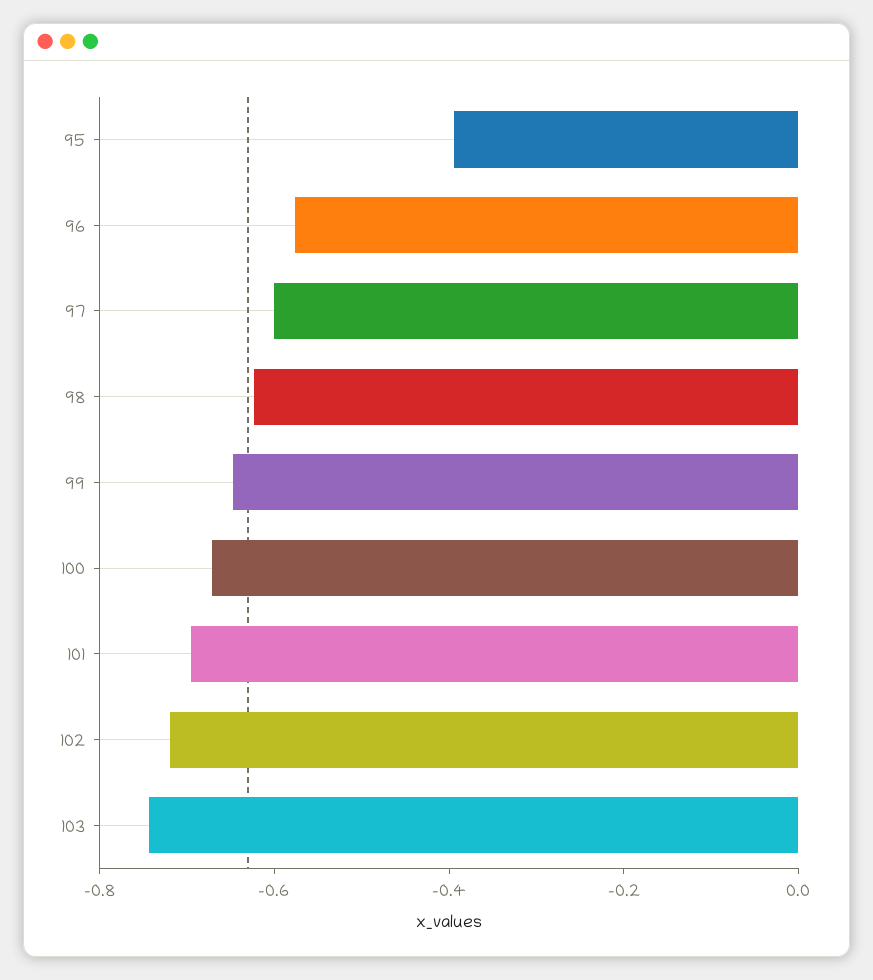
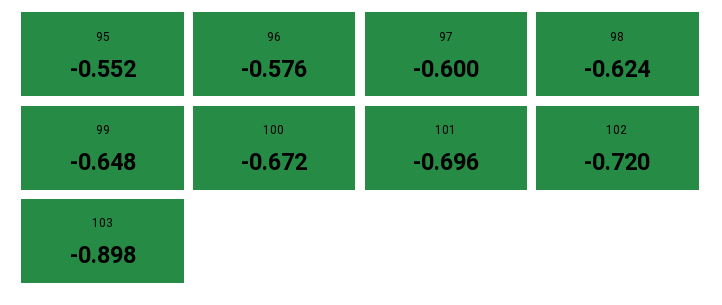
95: -0.4 -> -0.552
103: -0.75 -> -0.898

